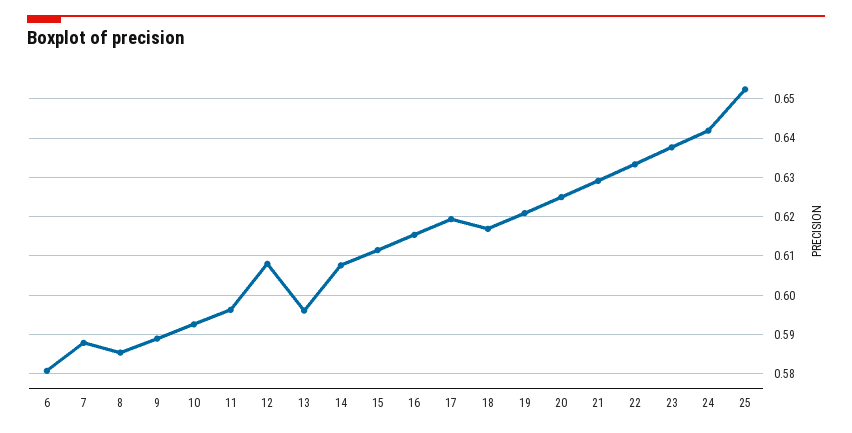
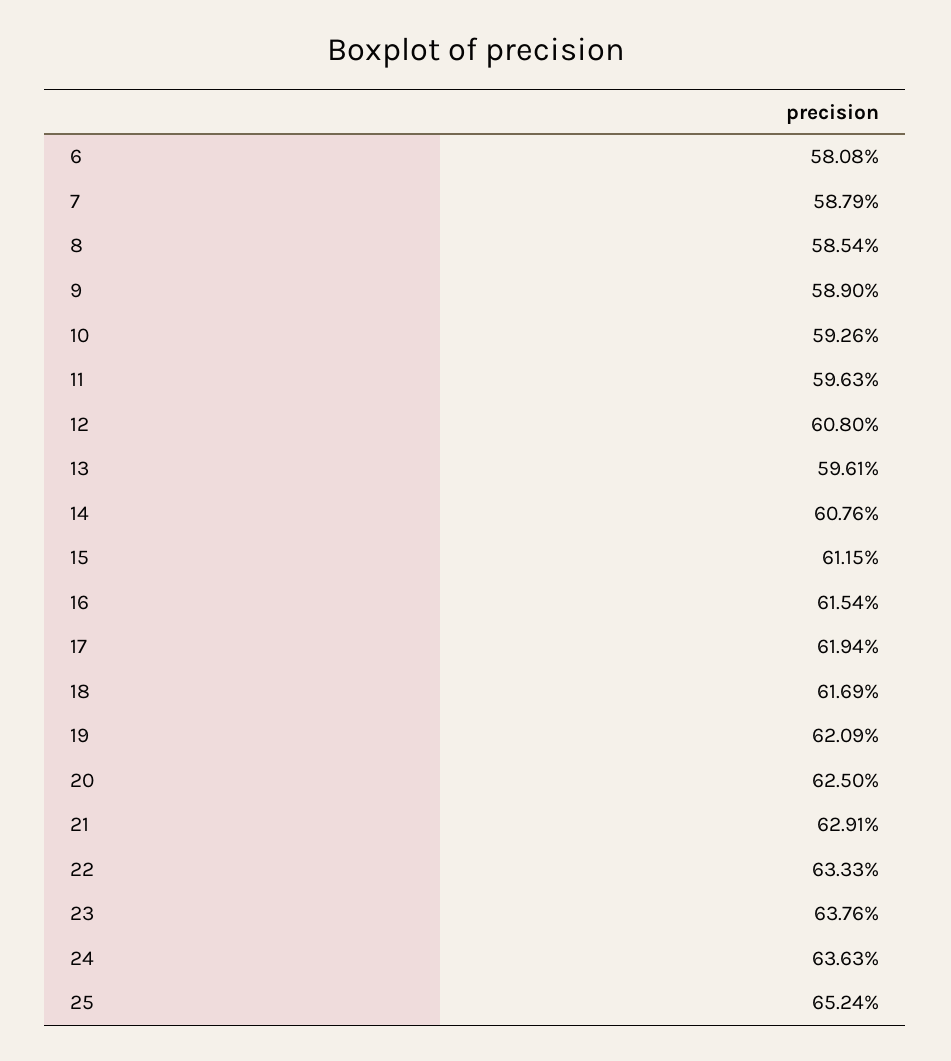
24: 0.642 -> 0.6363

